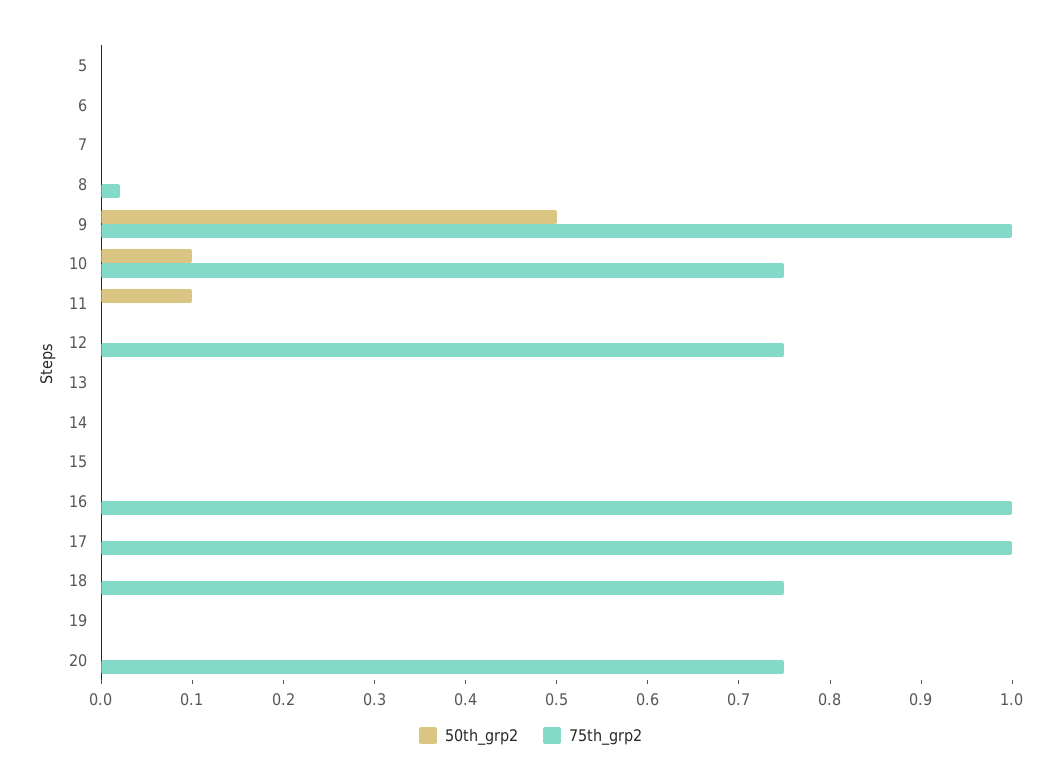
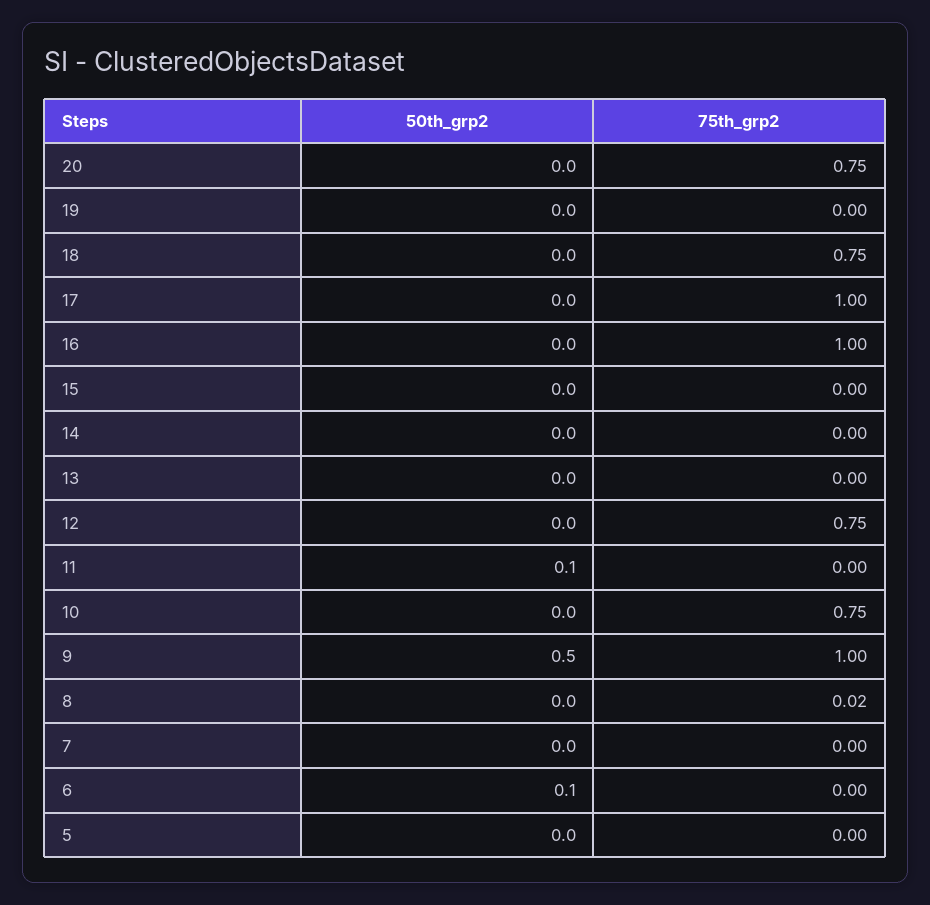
50th_grp2, 6: 0 -> 0.1
50th_grp2, 10: 0.1 -> 0

